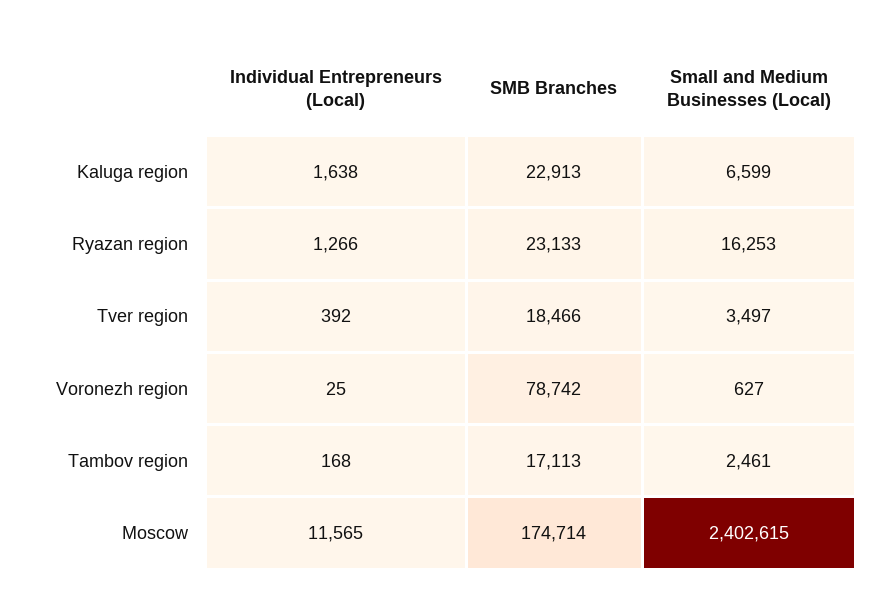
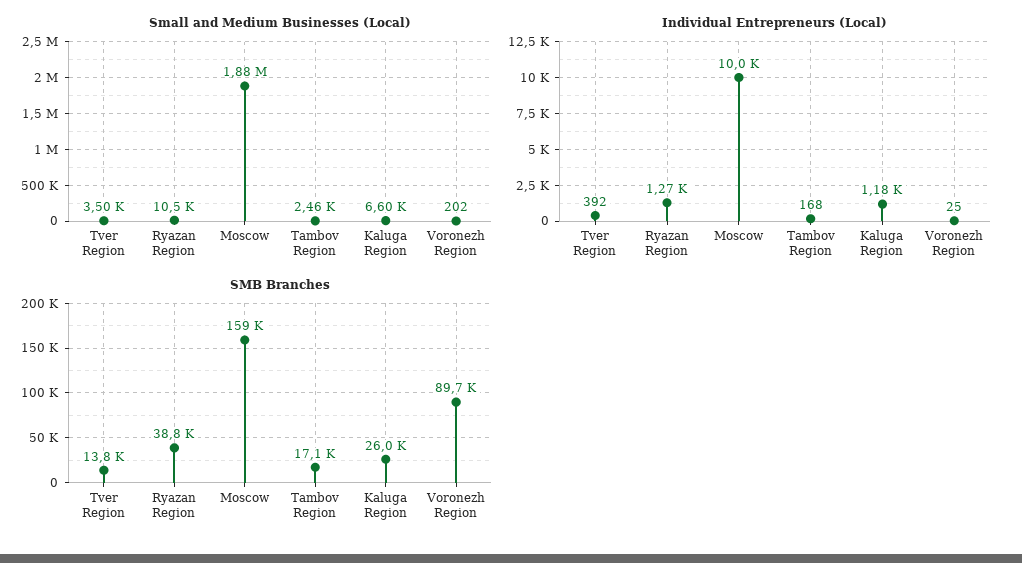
Individual Entrepreneurs (Local), Kaluga region: 1638 -> 1180
SMB Branches, Kaluga region: 22913 -> 26000
SMB Branches, Ryazan region: 23133 -> 38800
Small and Medium Businesses (Local), Ryazan region: 16253 -> 10500
SMB Branches, Tver region: 18466 -> 13800
SMB Branches, Voronezh region: 78742 -> 89700
Small and Medium Businesses (Local), Voronezh region: 627 -> 202
Individual Entrepreneurs (Local), Moscow: 11565 -> 10000
SMB Branches, Moscow: 174714 -> 159000
Small and Medium Businesses (Local), Moscow: 2402615 -> 1880000

